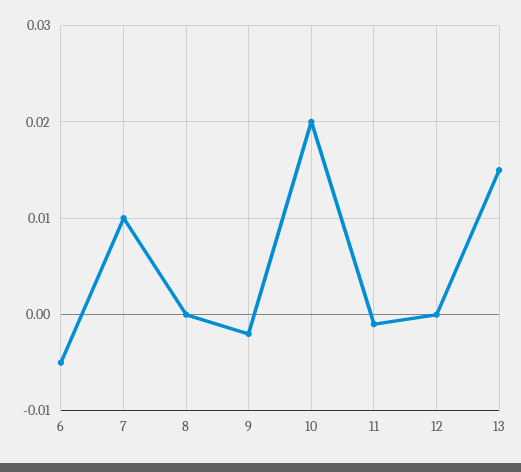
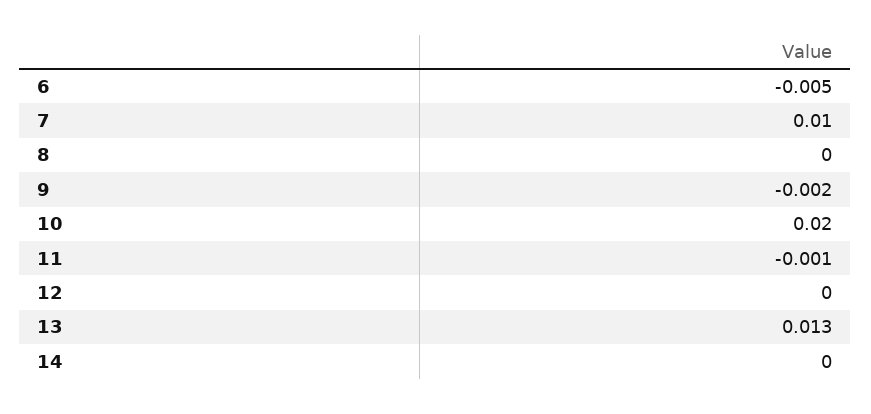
13: 0.015 -> 0.013
14: none -> 0

